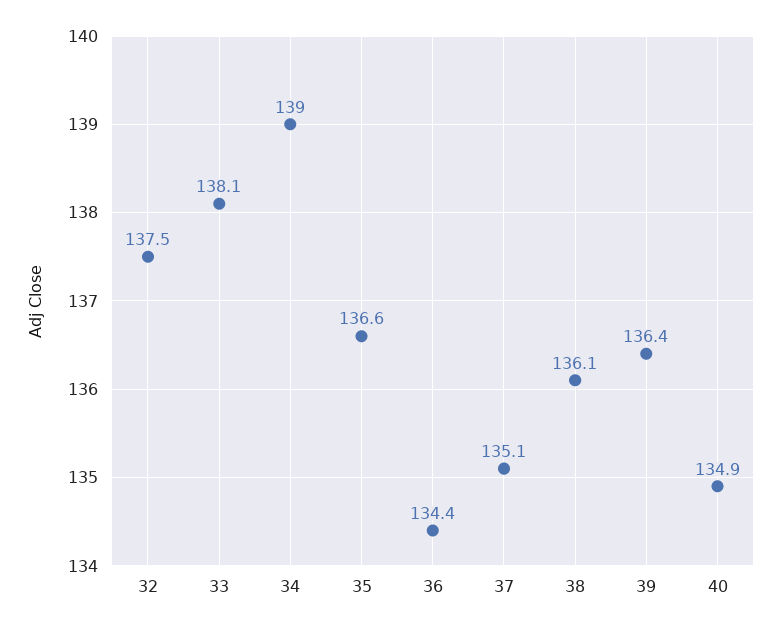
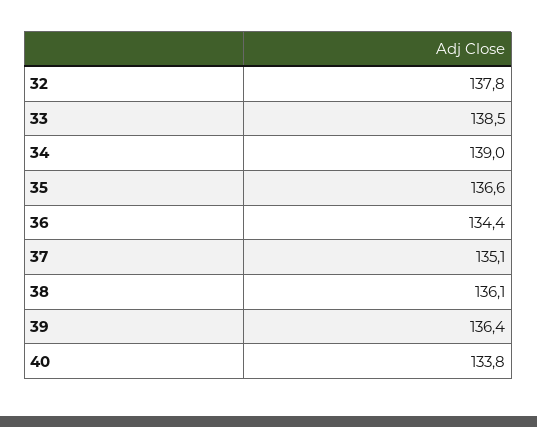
32: 137.5 -> 137.8
33: 138.1 -> 138.5
40: 134.9 -> 133.8

